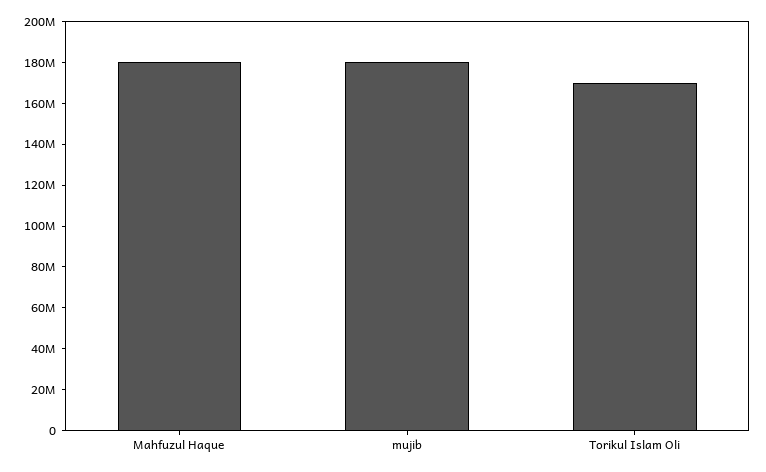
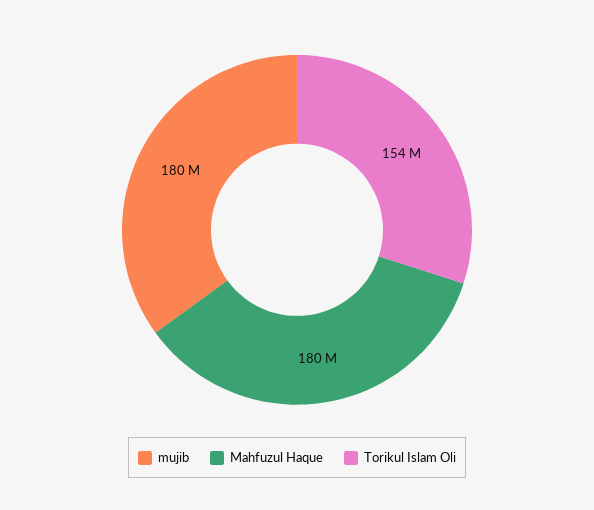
Torikul Islam Oli: 170000000 -> 154000000

